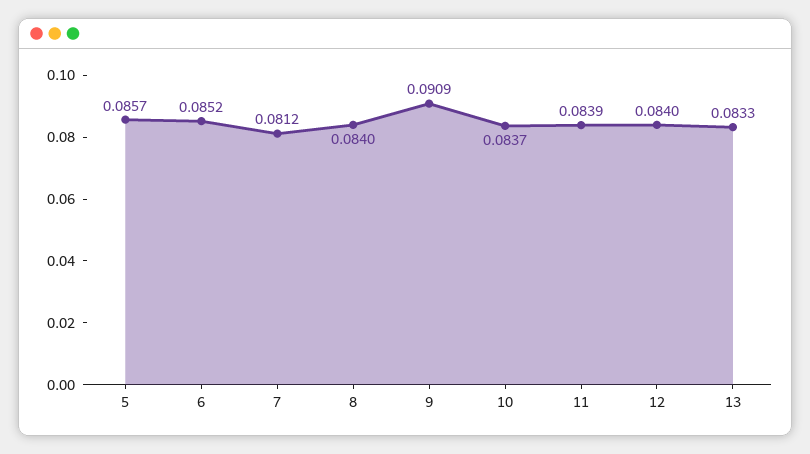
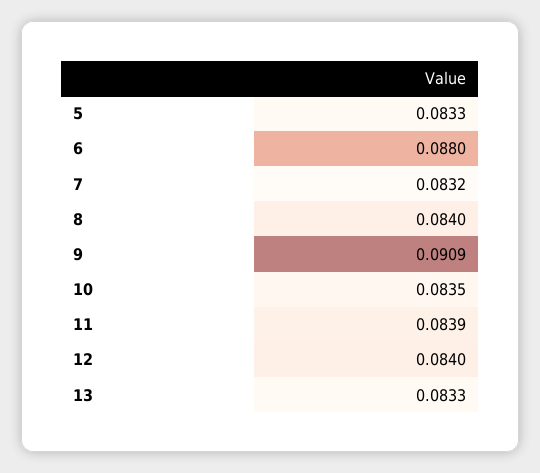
5: 0.0857 -> 0.0833
6: 0.0852 -> 0.088
7: 0.0812 -> 0.0832
10: 0.0837 -> 0.0835

